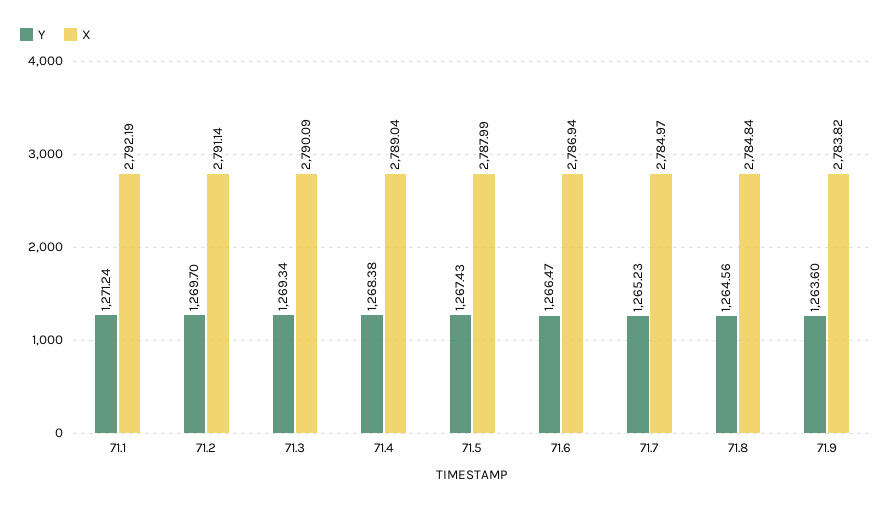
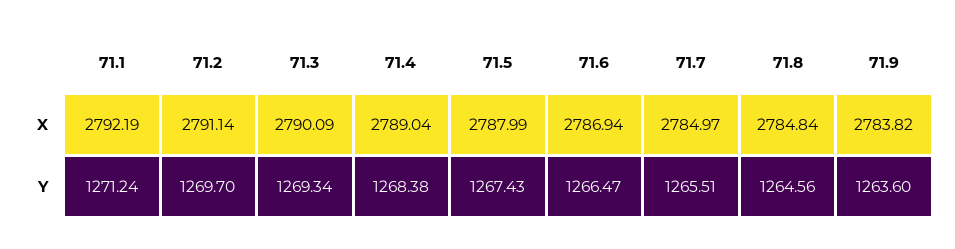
Y, 71.7: 1265.23 -> 1265.51

